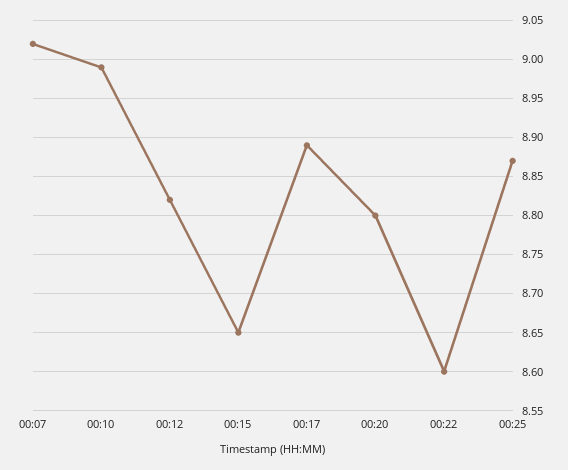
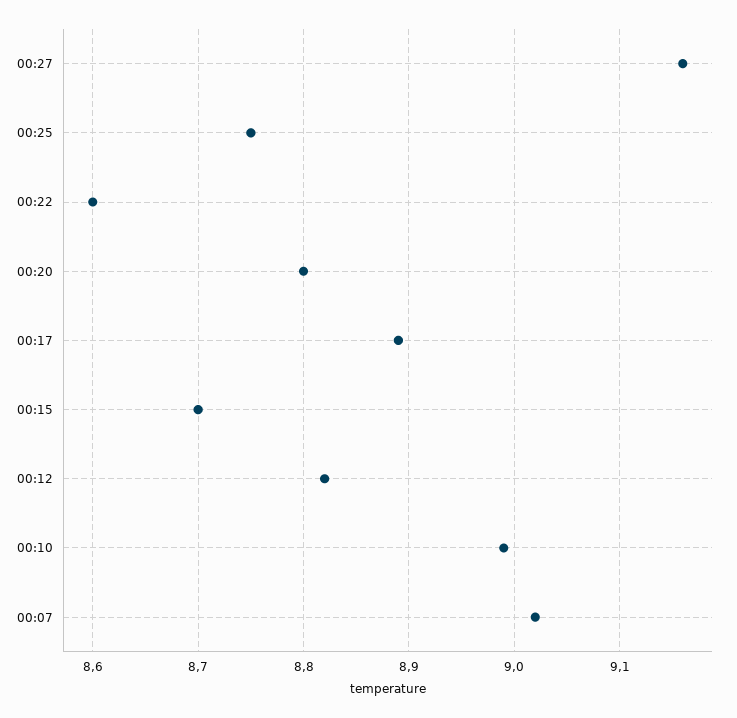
00:15: 8.65 -> 8.7
00:25: 8.87 -> 8.75
00:27: none -> 9.16

